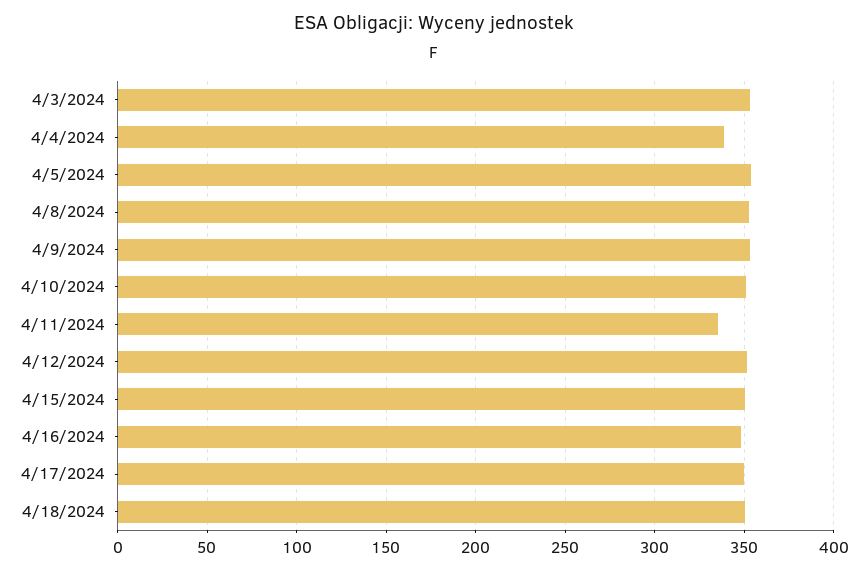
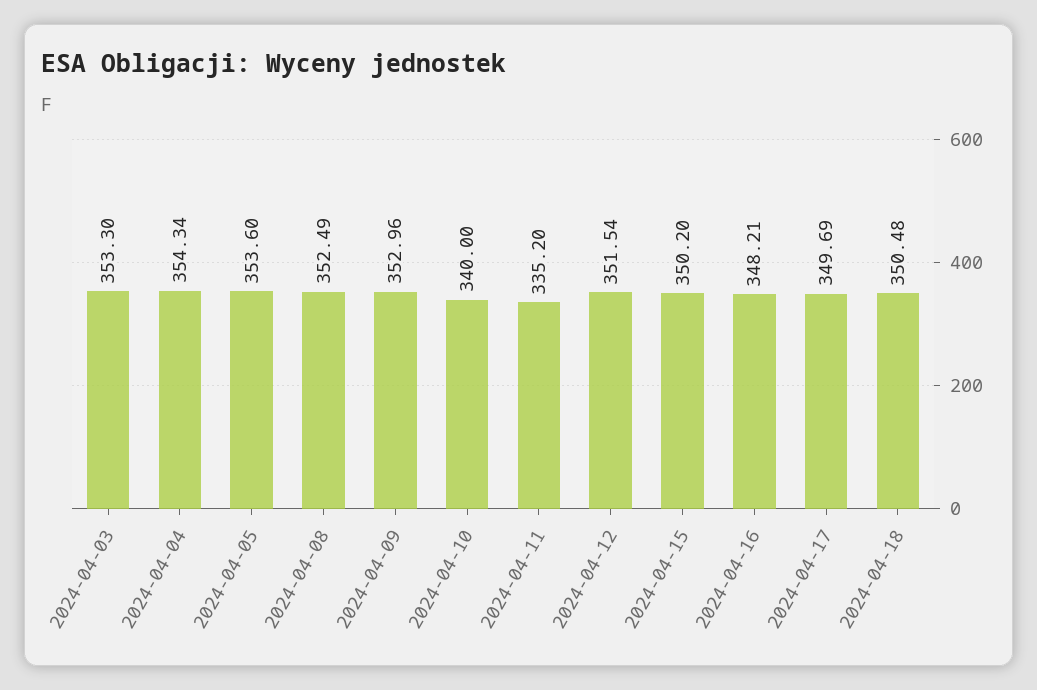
4/4/2024: 340 -> 354.34
4/10/2024: 350 -> 340

